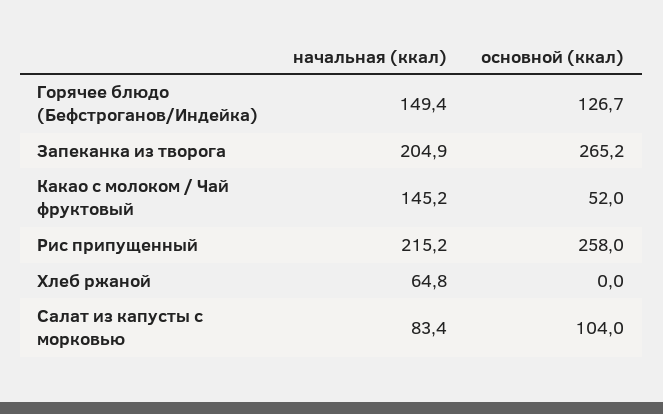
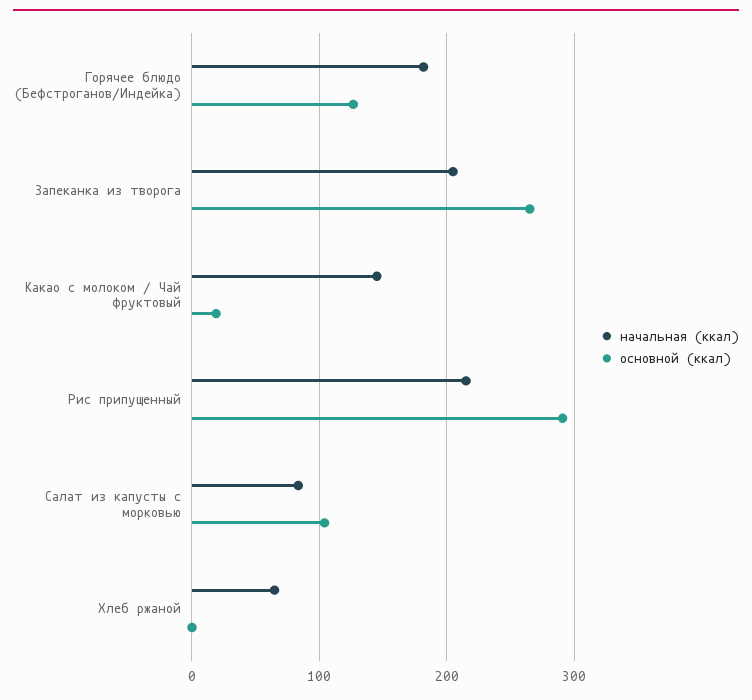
начальная (ккал), Горячее блюдо (Бефстроганов/Индейка): 149.4 -> 180
основной (ккал), Какао с молоком / Чай фруктовый: 52 -> 20
основной (ккал), Рис припущенный: 258 -> 290

